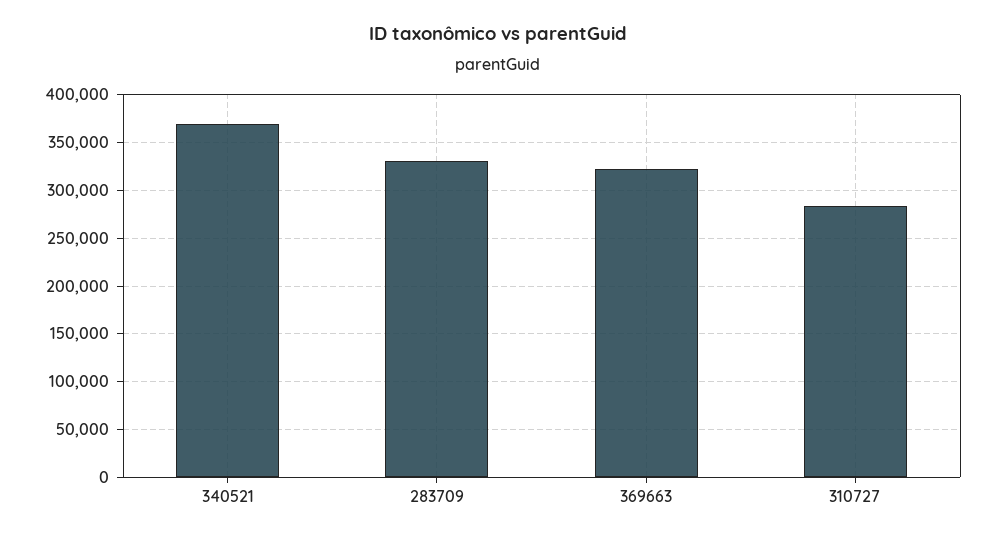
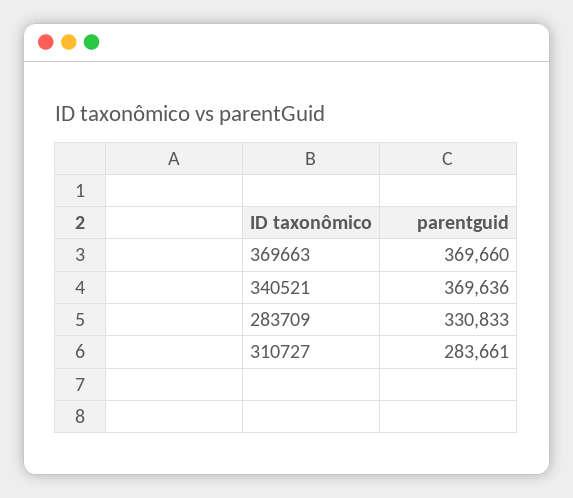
369663: 320000 -> 369660

